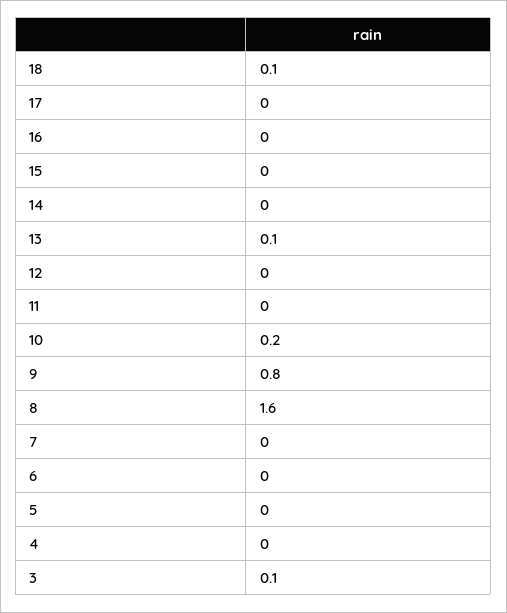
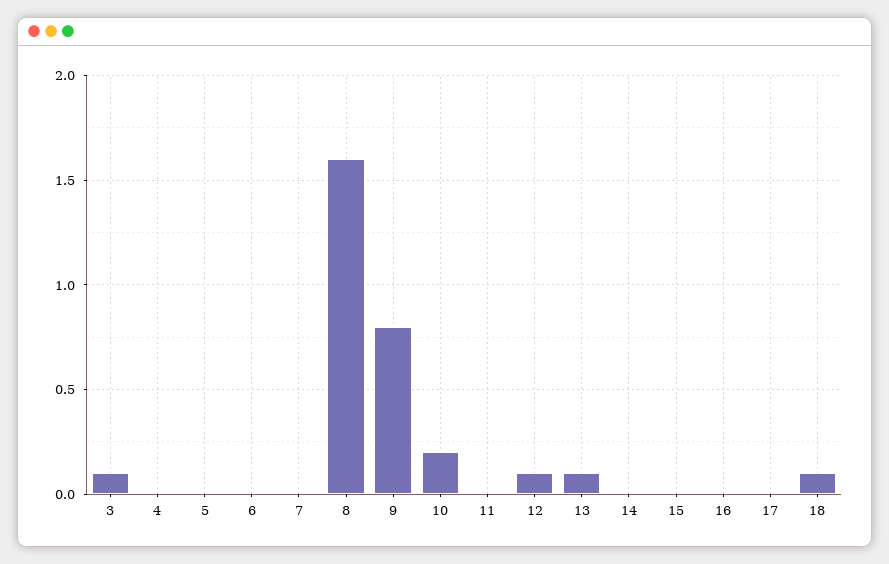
12: 0 -> 0.1

